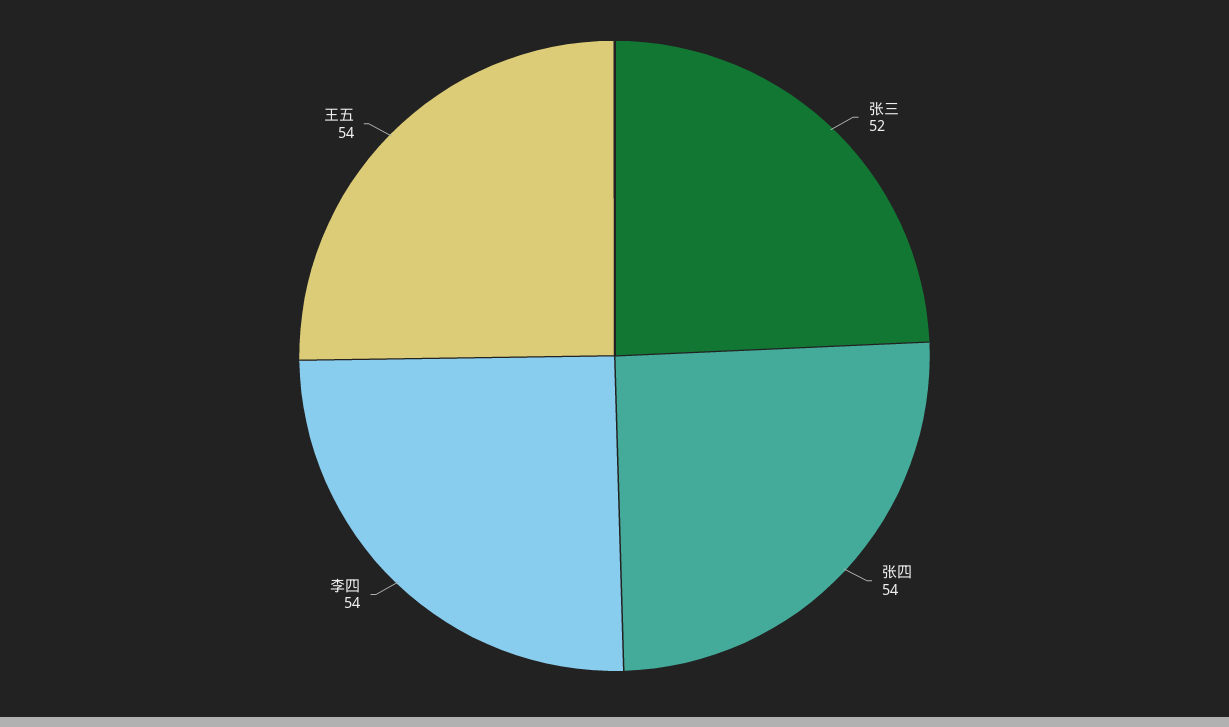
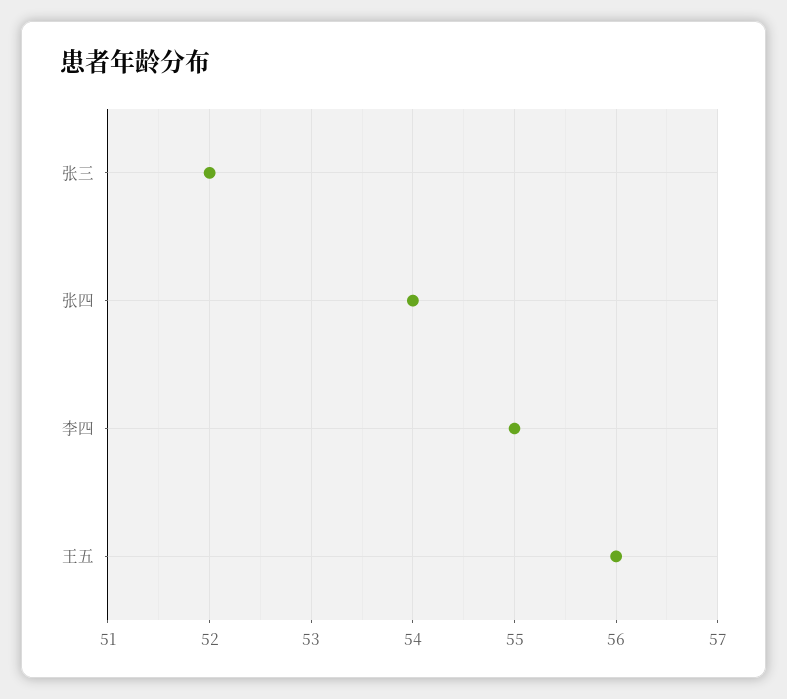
李四: 54 -> 55
王五: 54 -> 56

